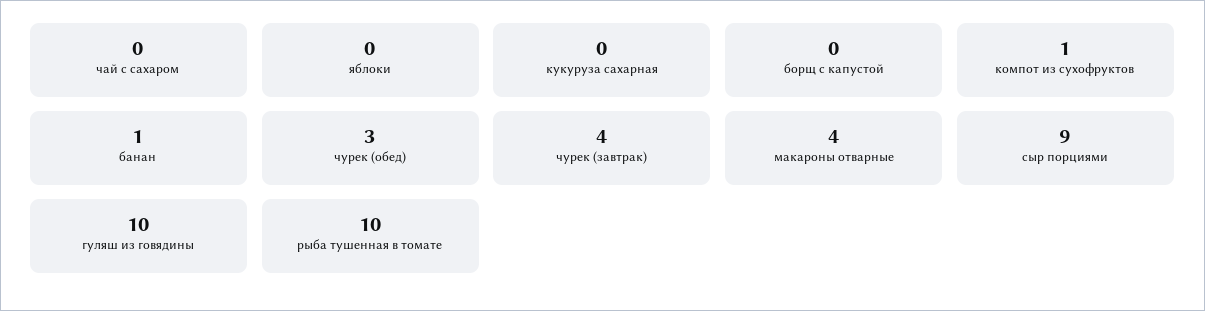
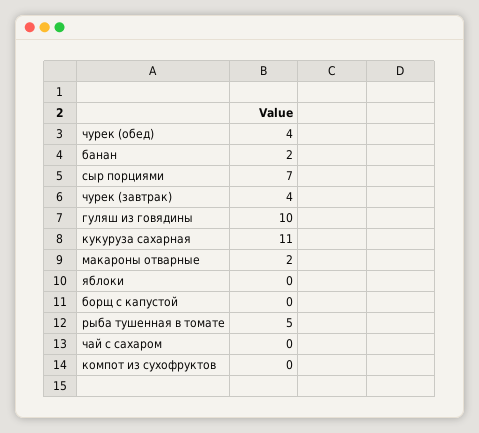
кукуруза сахарная: 0 -> 11
компот из сухофруктов: 1 -> 0
банан: 1 -> 2
чурек (обед): 3 -> 4
макароны отварные: 4 -> 2
сыр порциями: 9 -> 7
рыба тушенная в томате: 10 -> 5

